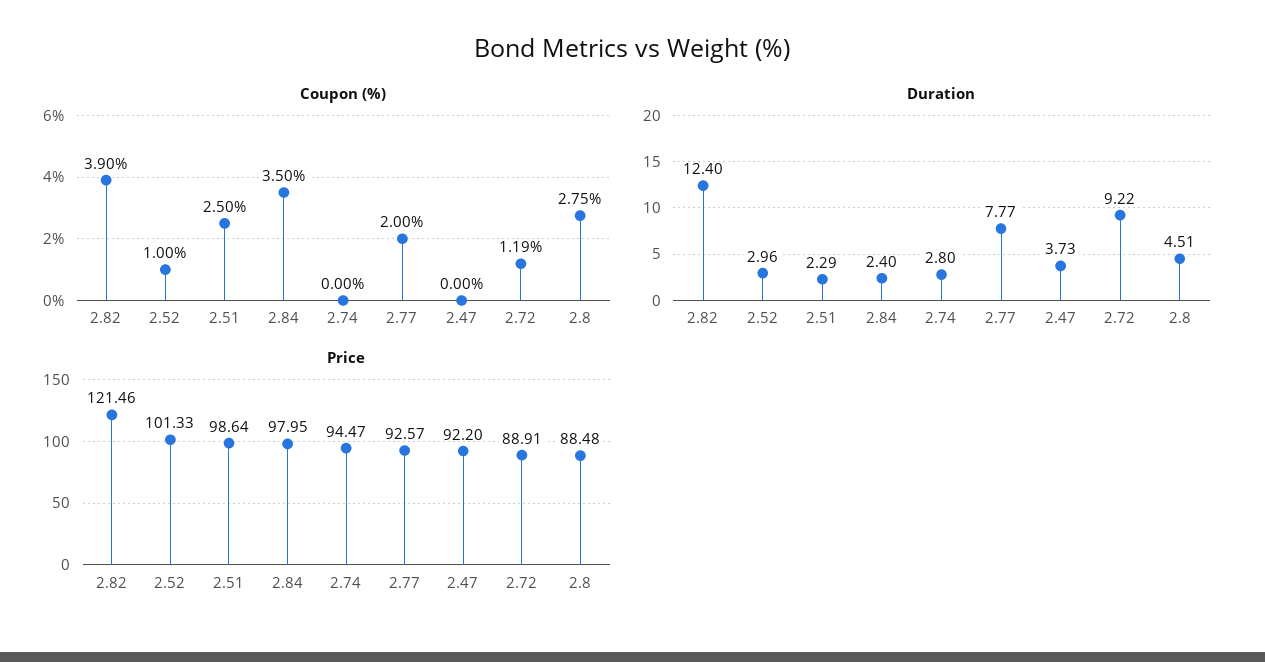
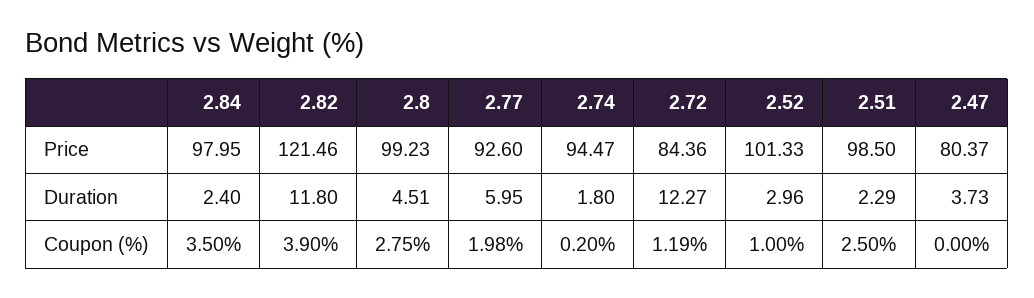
Coupon (%), 2.74: 0 -> 0.2
Coupon (%), 2.77: 2 -> 1.98
Duration, 2.82: 12.4 -> 11.8
Duration, 2.74: 2.8 -> 1.8
Duration, 2.77: 7.77 -> 5.95
Duration, 2.72: 9.22 -> 12.27
Price, 2.51: 98.64 -> 98.5
Price, 2.77: 92.57 -> 92.6
Price, 2.47: 92.2 -> 80.37
Price, 2.72: 88.91 -> 84.36
Price, 2.8: 88.48 -> 99.23

